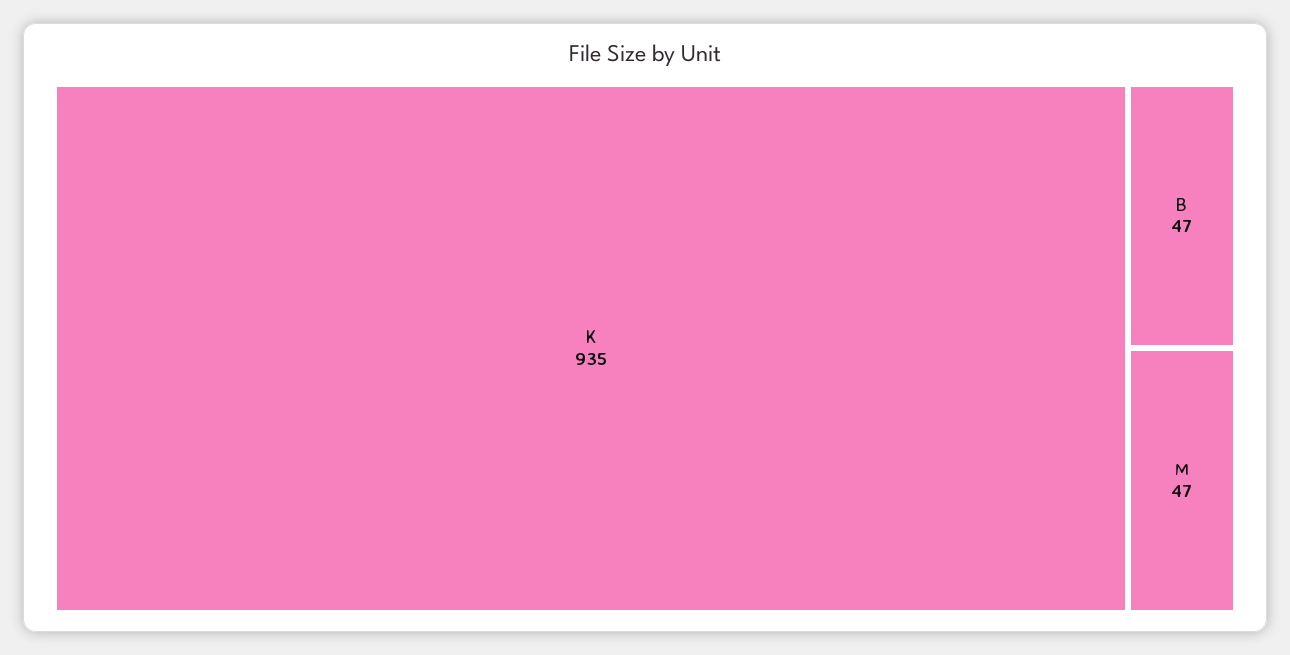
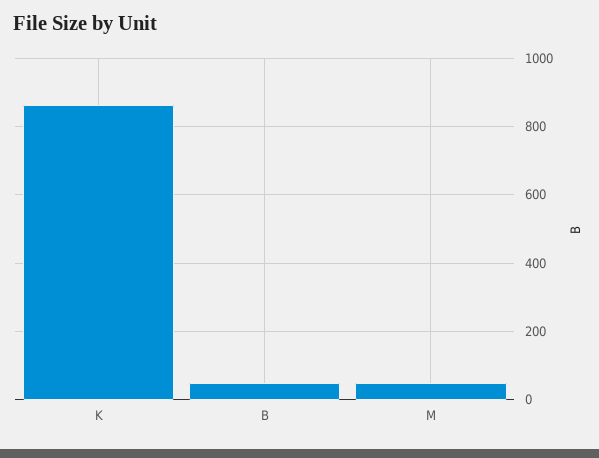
K: 935 -> 860

